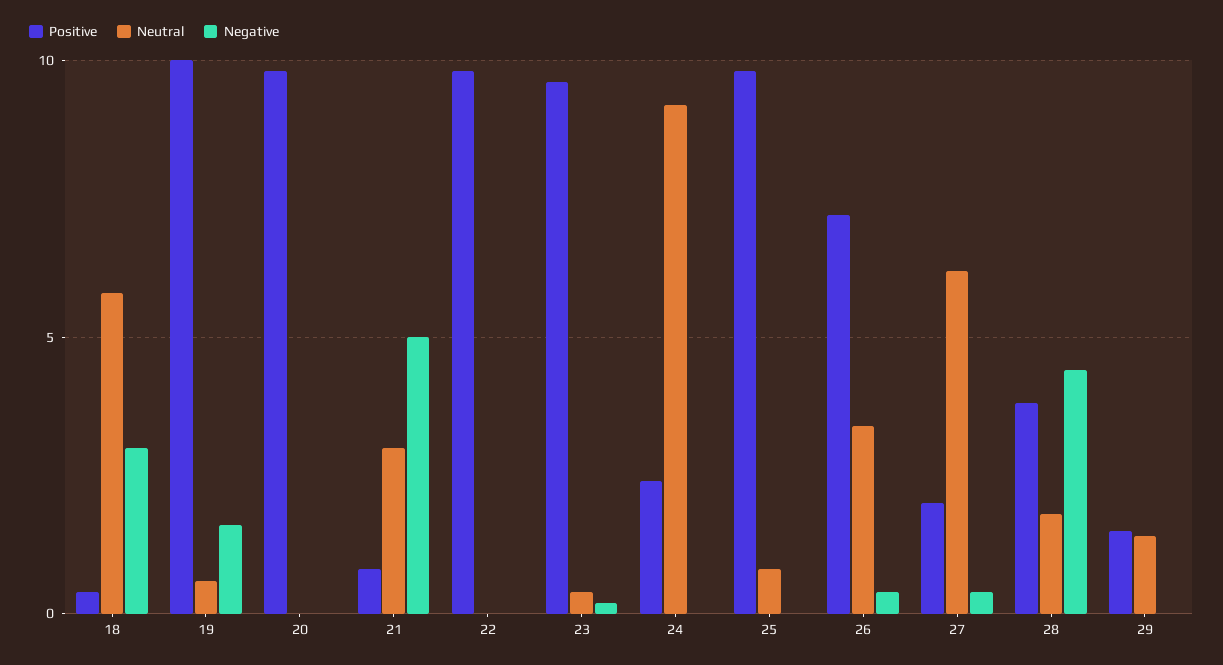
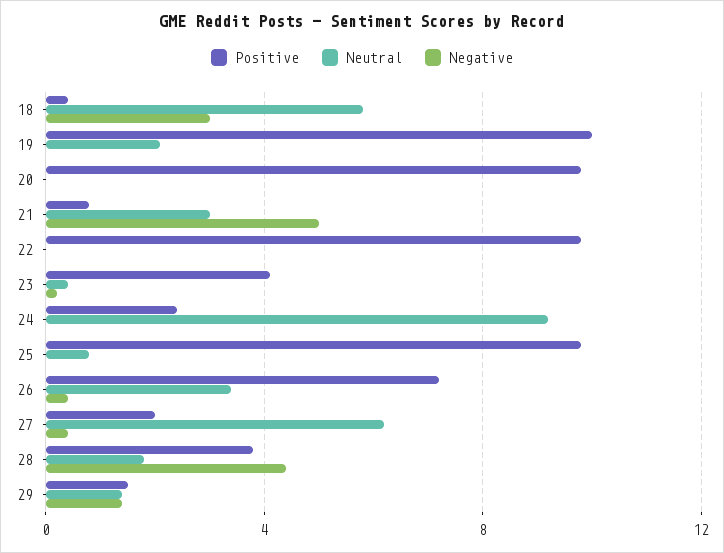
Neutral, 19: 0.5 -> 2
Negative, 19: 1.5 -> 0
Positive, 23: 9.5 -> 4
Negative, 29: 0 -> 1.5

